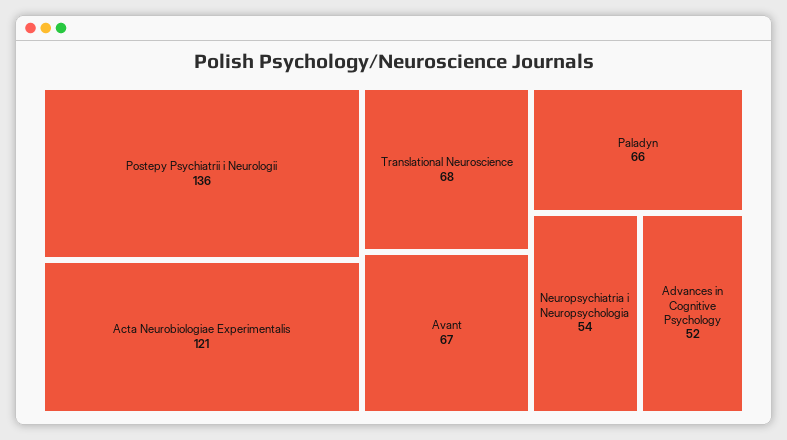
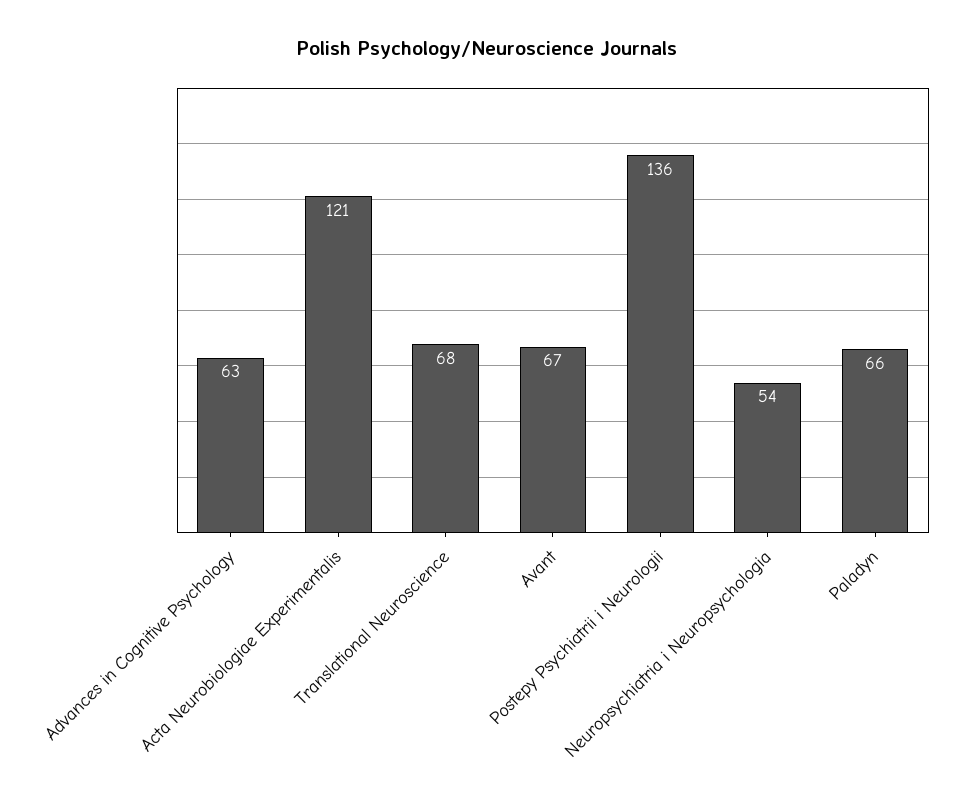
Advances in Cognitive Psychology: 52 -> 63

